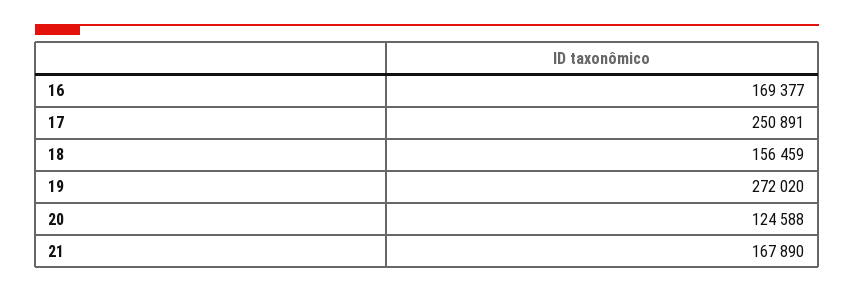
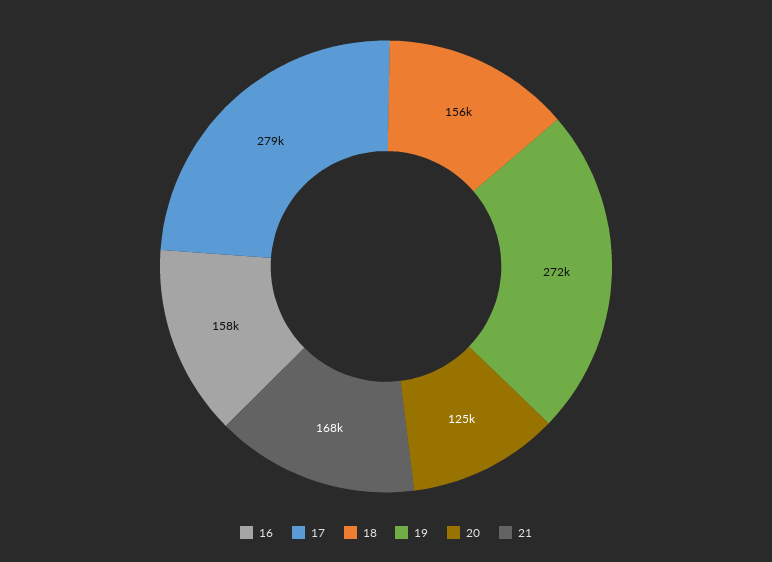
16: 169377 -> 158000
17: 250891 -> 279000

